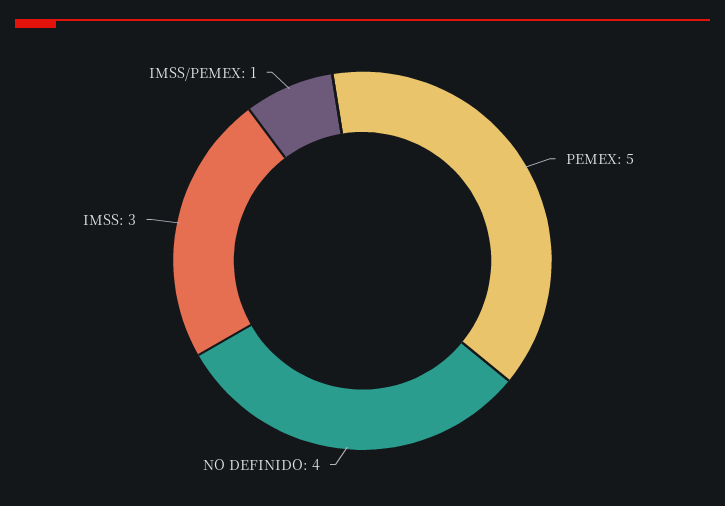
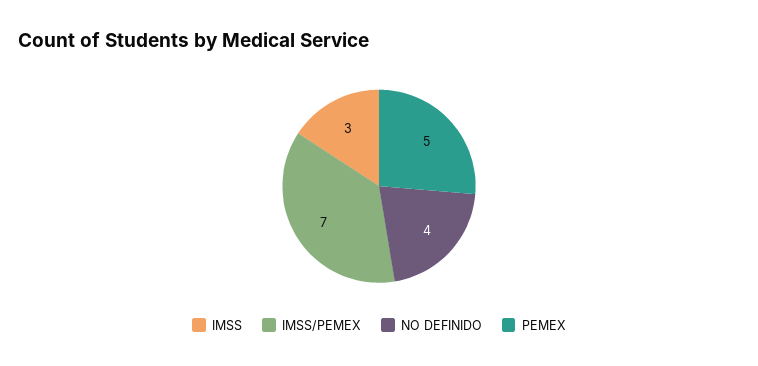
IMSS/PEMEX: 1 -> 7

